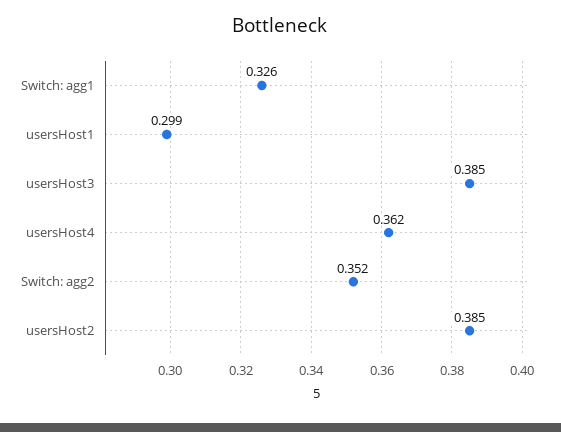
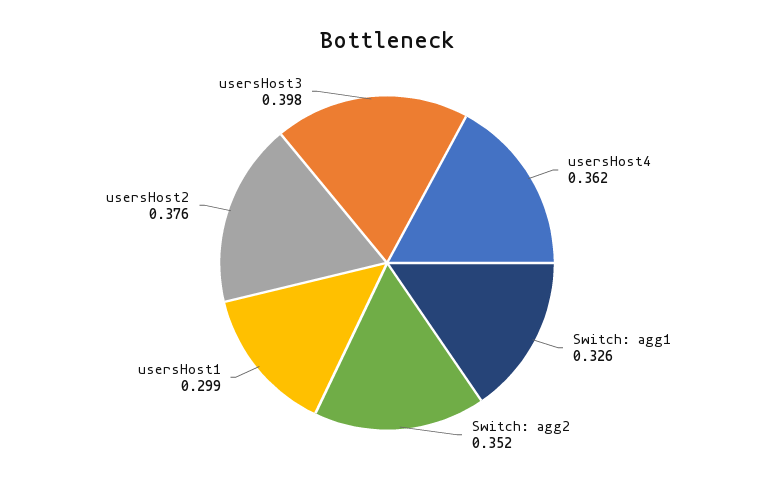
usersHost3: 0.385 -> 0.398
usersHost2: 0.385 -> 0.376

